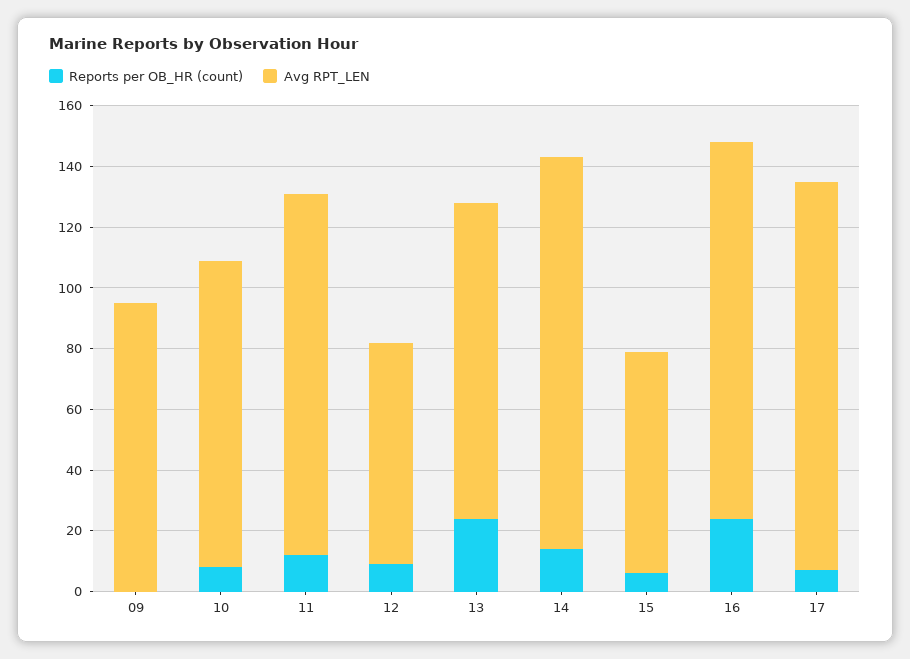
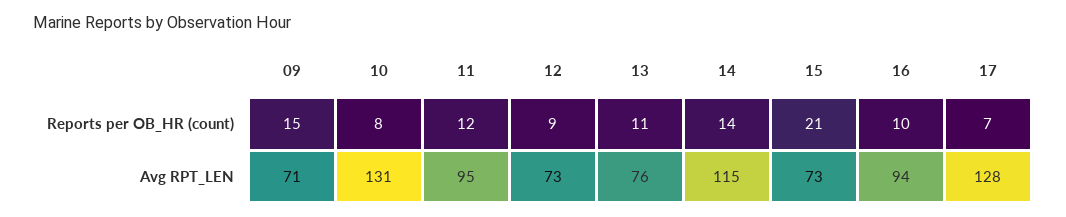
Reports per OB_HR (count), 09: 0 -> 15
Avg RPT_LEN, 09: 95 -> 71
Avg RPT_LEN, 10: 100 -> 131
Avg RPT_LEN, 11: 120 -> 95
Reports per OB_HR (count), 13: 25 -> 11
Avg RPT_LEN, 13: 105 -> 76
Avg RPT_LEN, 14: 130 -> 115
Reports per OB_HR (count), 15: 5 -> 21
Reports per OB_HR (count), 16: 25 -> 10
Avg RPT_LEN, 16: 125 -> 94

